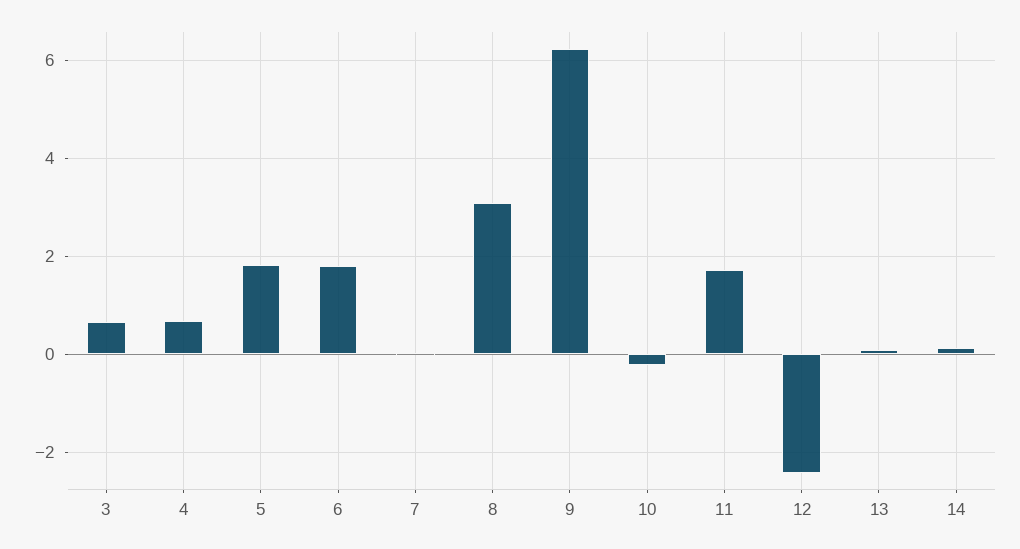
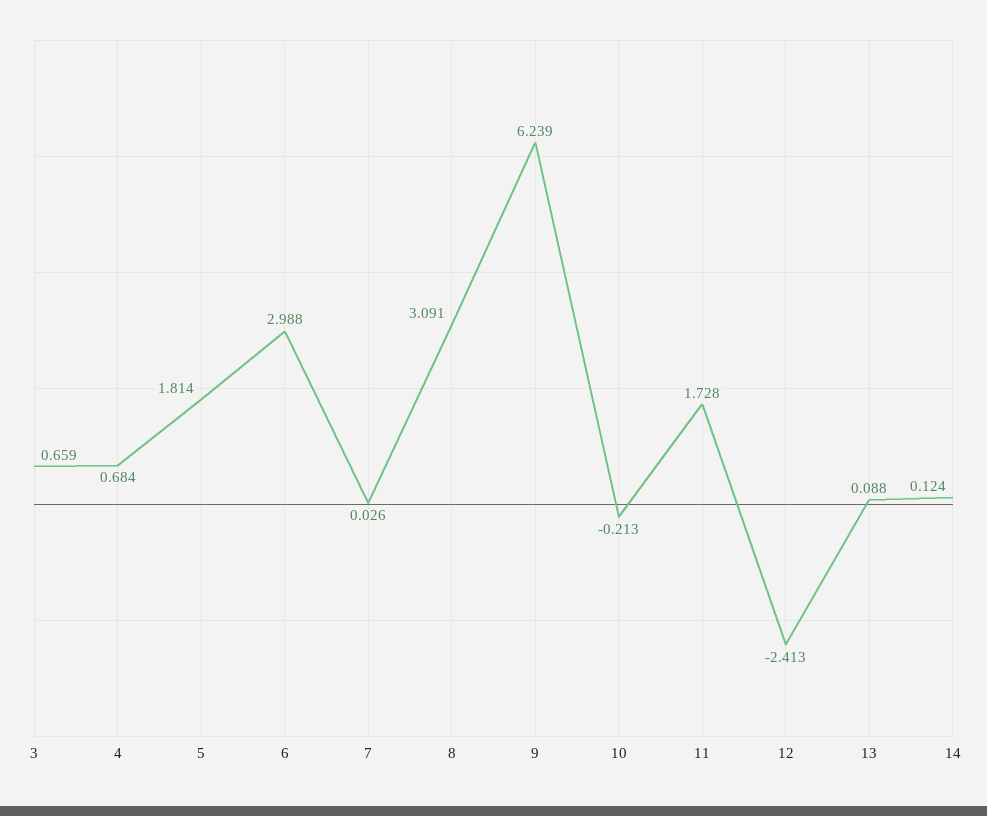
6: 1.8 -> 2.988

